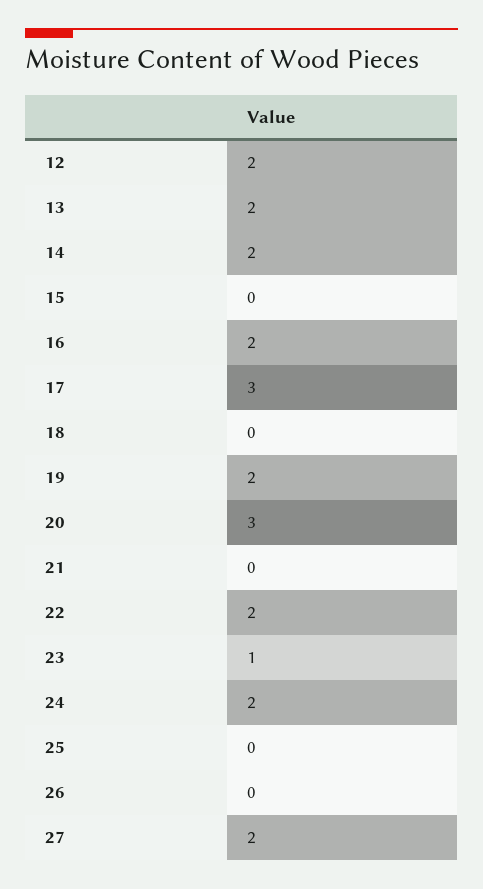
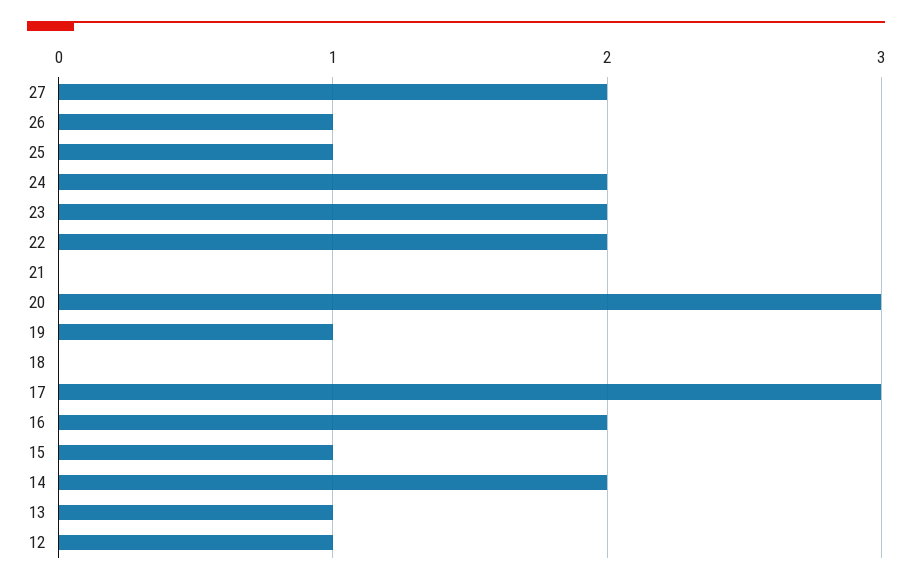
12: 2 -> 1
13: 2 -> 1
15: 0 -> 1
19: 2 -> 1
23: 1 -> 2
25: 0 -> 1
26: 0 -> 1

